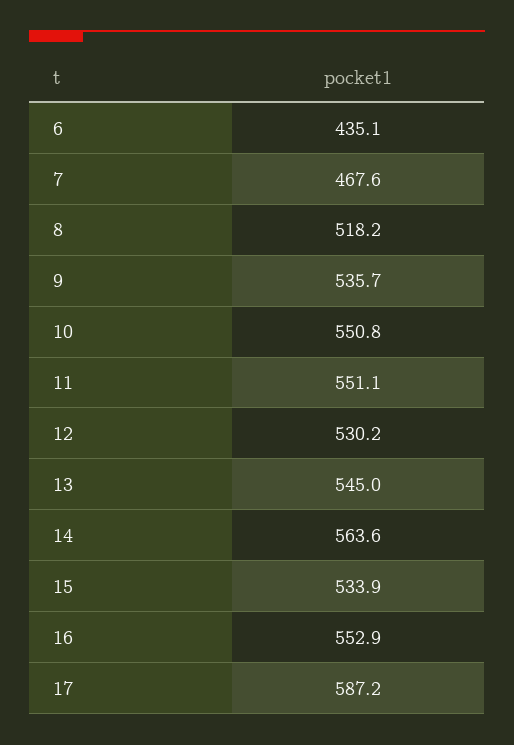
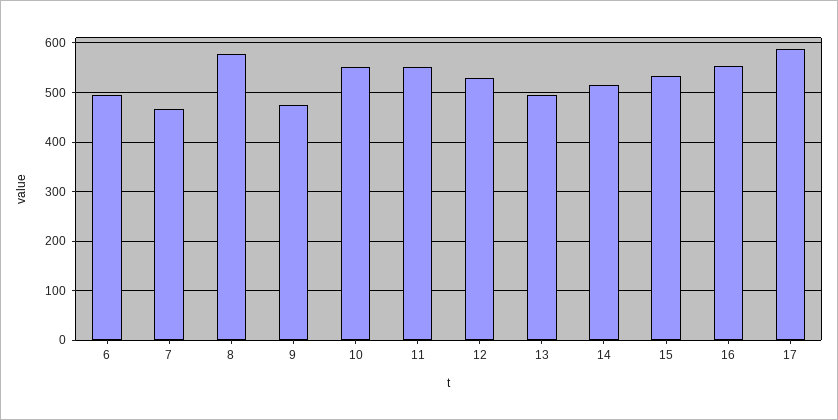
6: 435.1 -> 500
8: 518.2 -> 580
9: 535.7 -> 480
13: 545 -> 500
14: 563.6 -> 520

